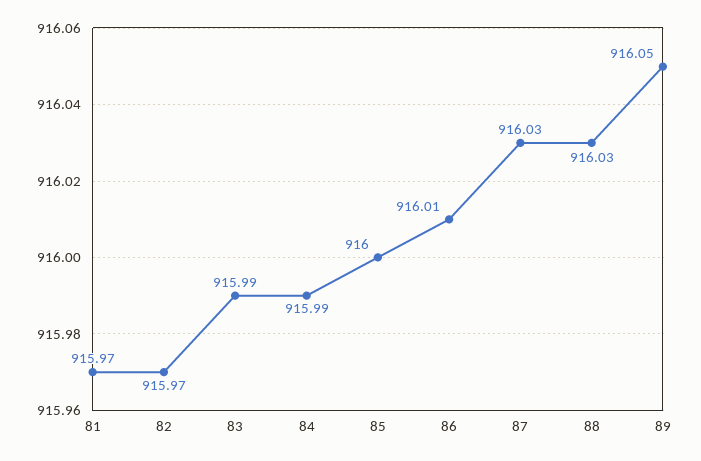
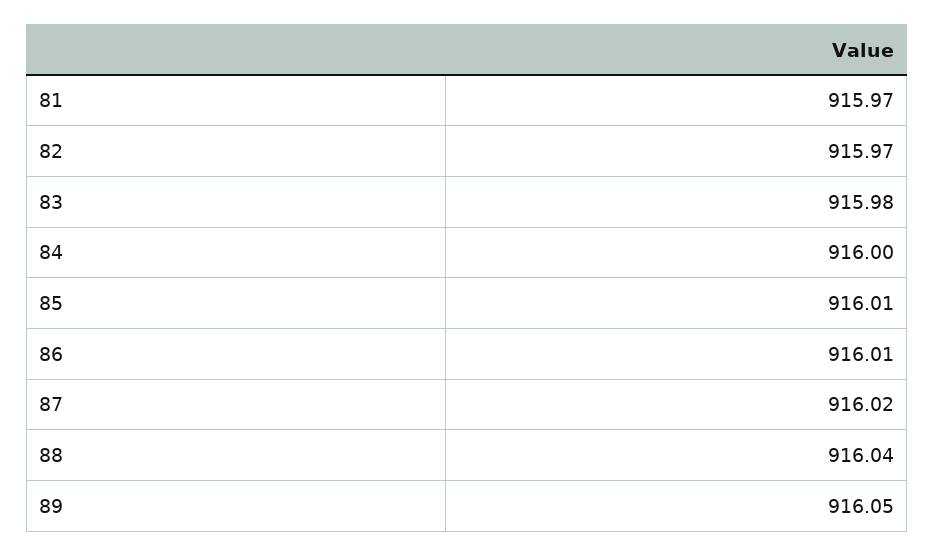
83: 915.99 -> 915.98
84: 915.99 -> 916
85: 916 -> 916.01
87: 916.03 -> 916.02
88: 916.03 -> 916.04

